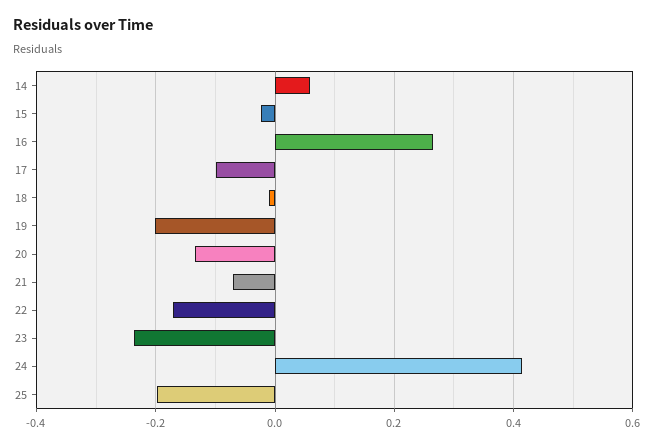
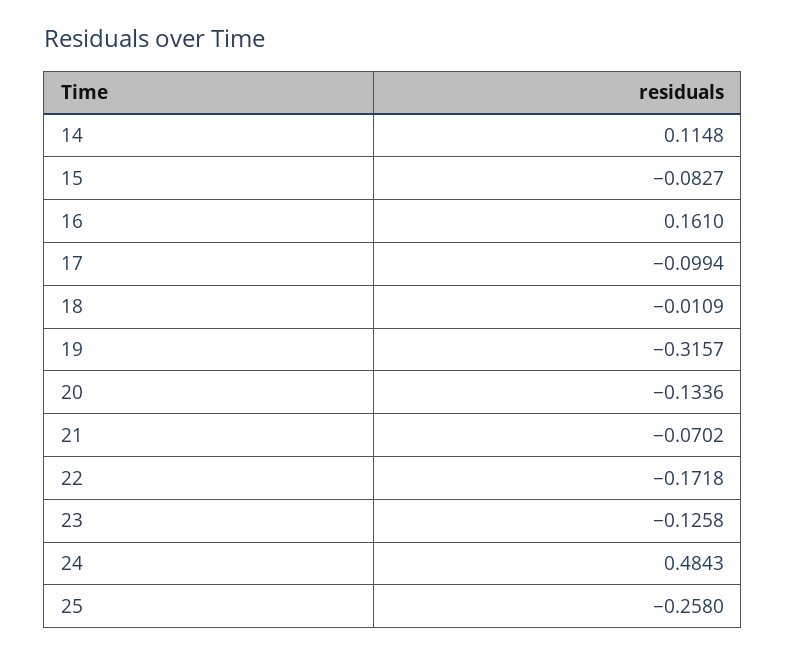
14: 0.06 -> 0.1148
15: -0.02 -> -0.0827
16: 0.26 -> 0.161
19: -0.2 -> -0.3157
23: -0.24 -> -0.1258
24: 0.42 -> 0.4843
25: -0.2 -> -0.258

